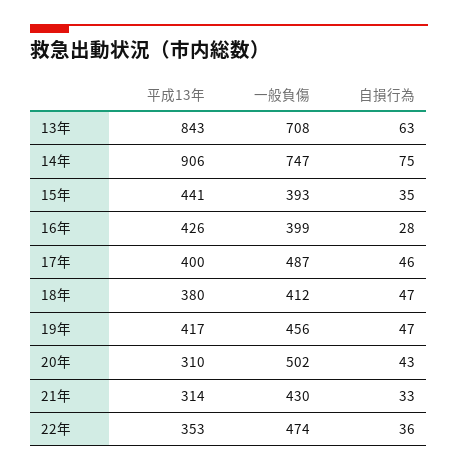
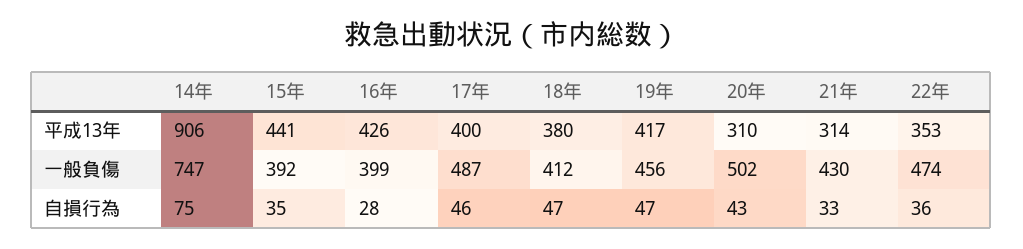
平成13年, 13年: 843 -> none
一般負傷, 13年: 708 -> none
自損行為, 13年: 63 -> none
一般負傷, 15年: 393 -> 392

